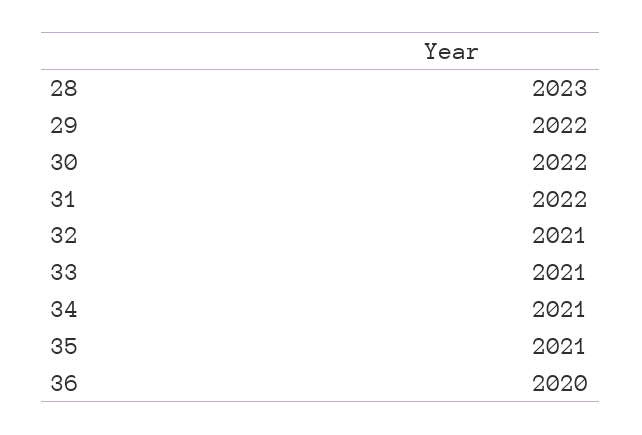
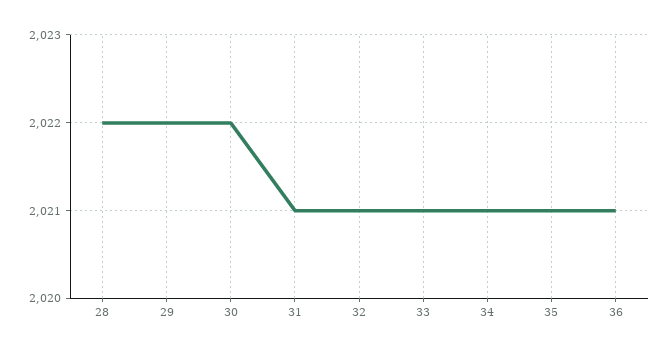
28: 2023 -> 2022
31: 2022 -> 2021
36: 2020 -> 2021

